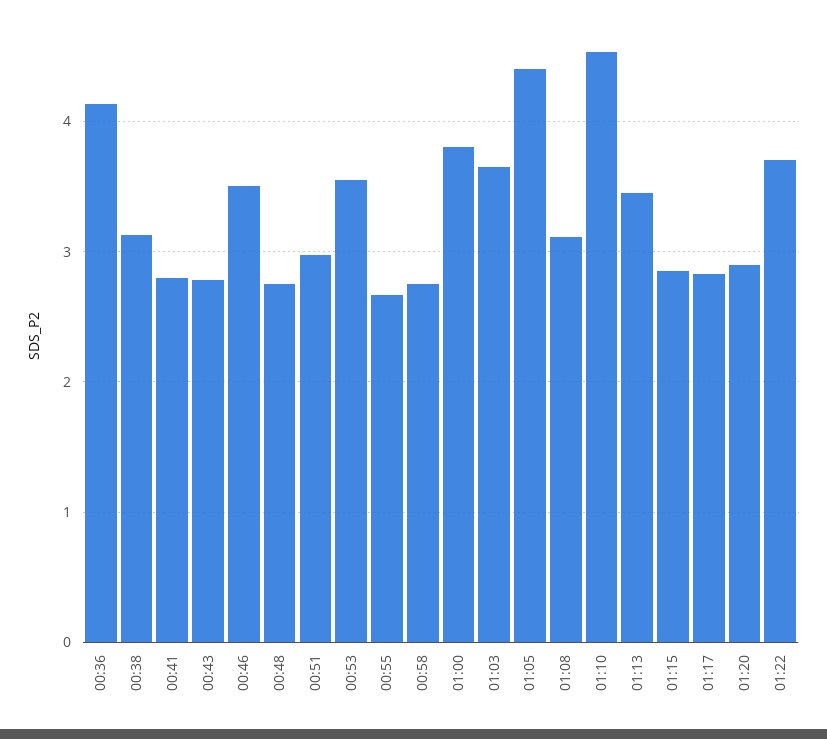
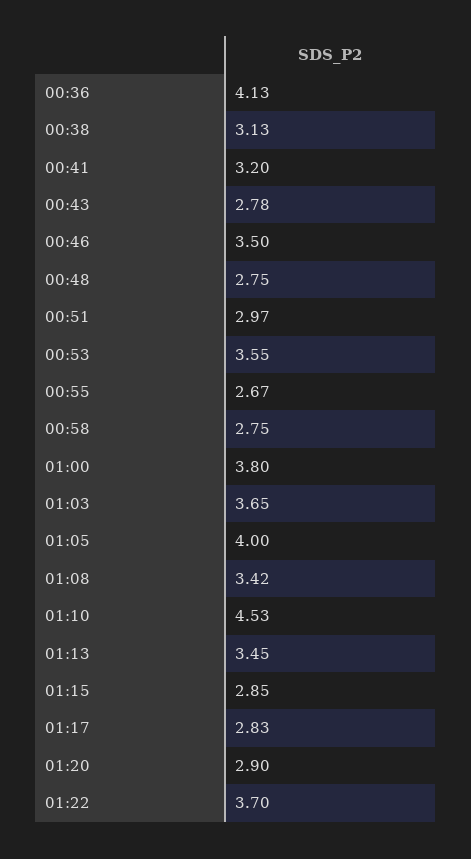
00:41: 2.8 -> 3.2
01:05: 4.4 -> 4
01:08: 3.1 -> 3.42

